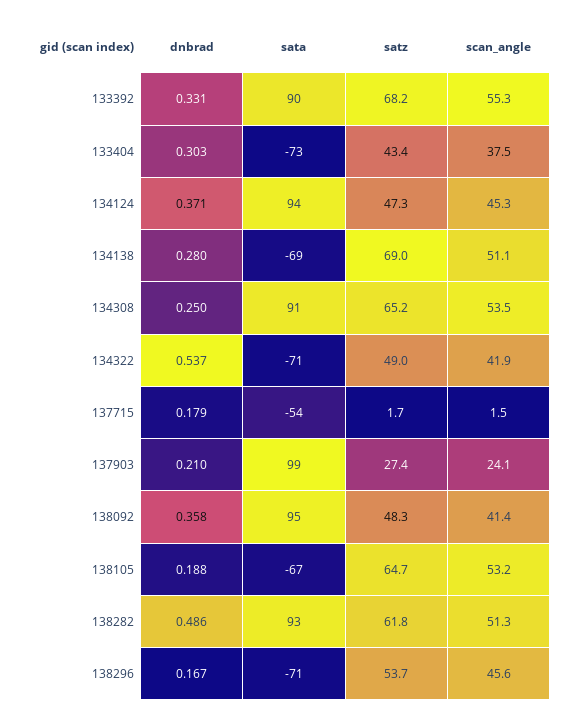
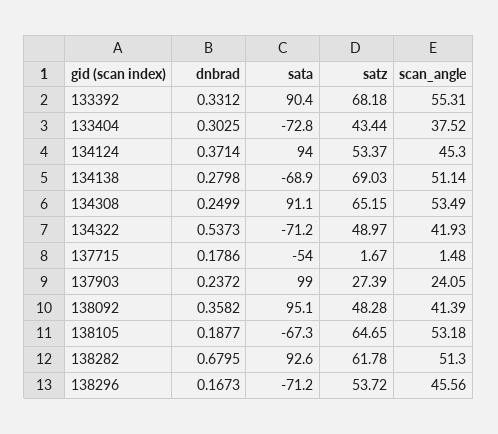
satz, 134124: 47.3 -> 53.37
dnbrad, 137903: 0.21 -> 0.2372
dnbrad, 138282: 0.486 -> 0.6795

